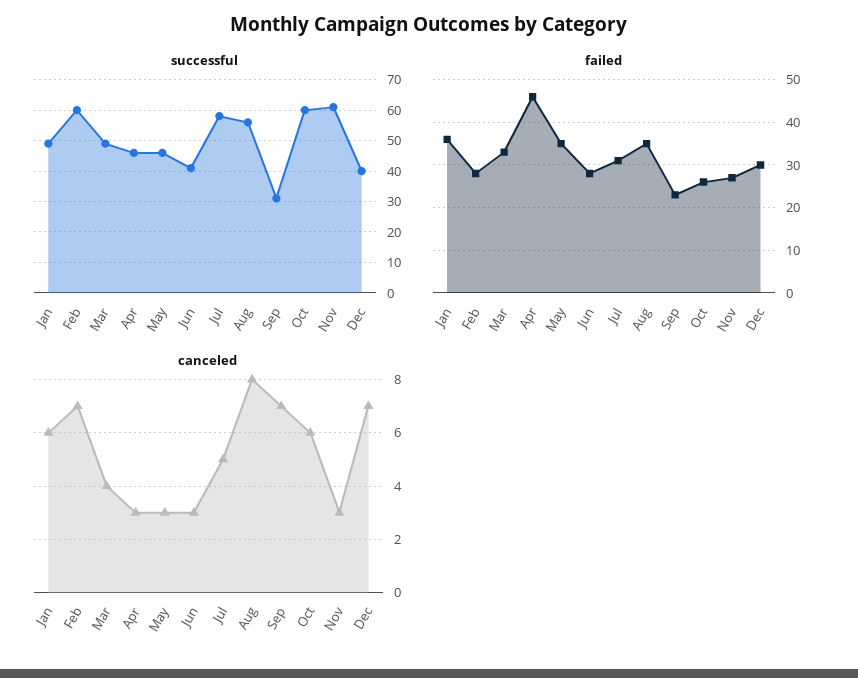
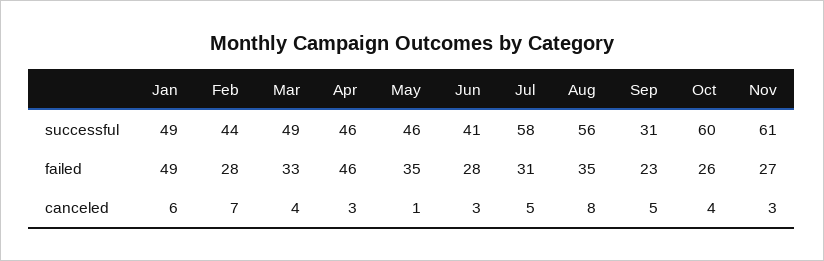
successful, Feb: 60 -> 44
successful, Dec: 40 -> none
failed, Jan: 35 -> 49
failed, Dec: 30 -> none
canceled, May: 3 -> 1
canceled, Sep: 7 -> 5
canceled, Oct: 6 -> 4
canceled, Dec: 7 -> none

